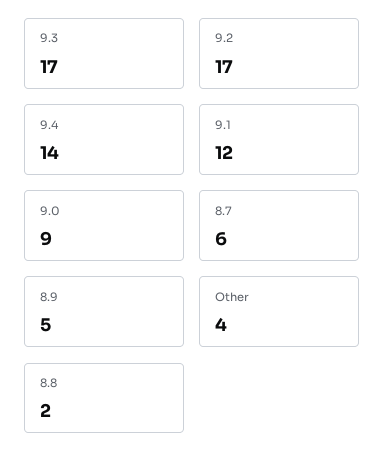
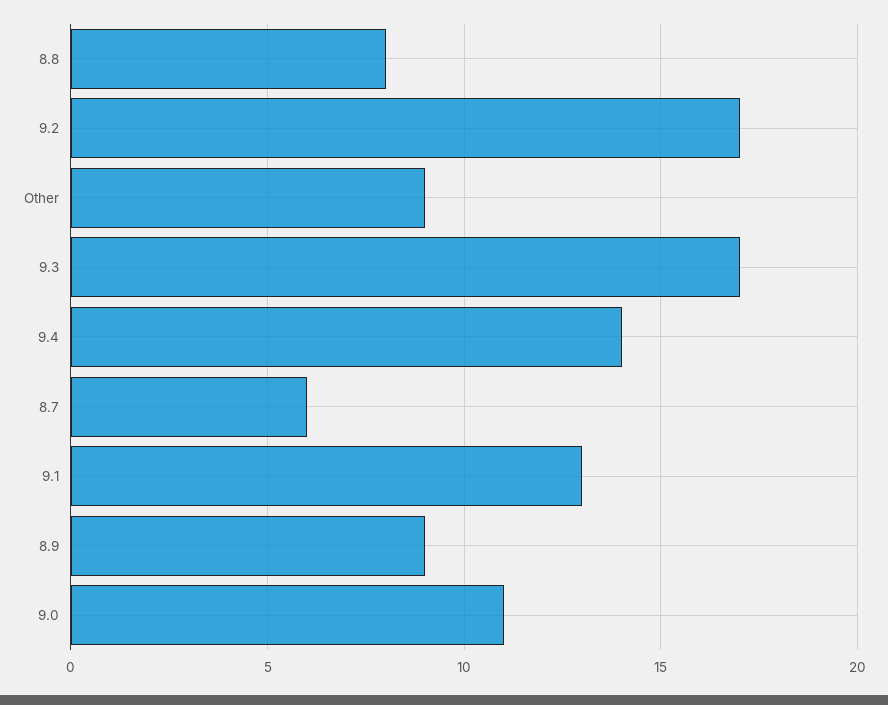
9.1: 12 -> 13
9.0: 9 -> 11
8.9: 5 -> 9
Other: 4 -> 9
8.8: 2 -> 8

